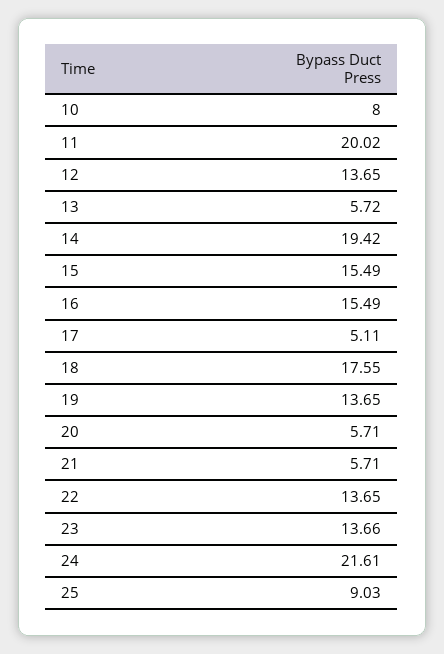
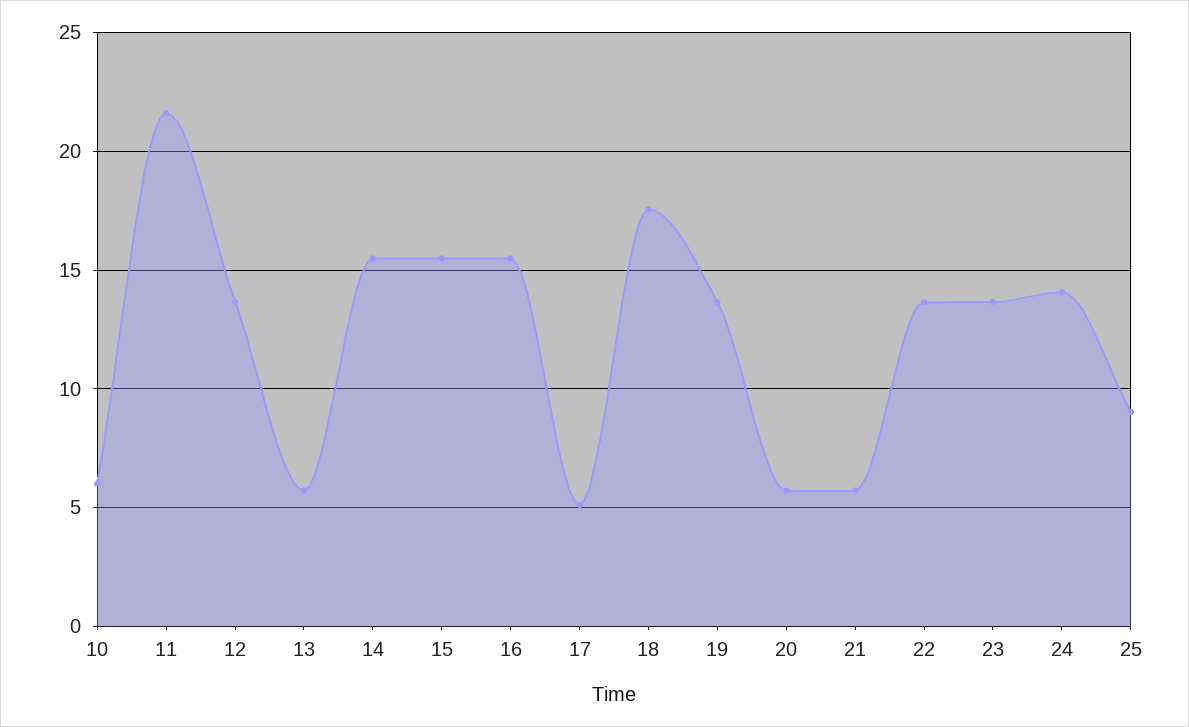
10: 8 -> 6
11: 20.02 -> 21.5
14: 19.42 -> 15.5
24: 21.61 -> 14

